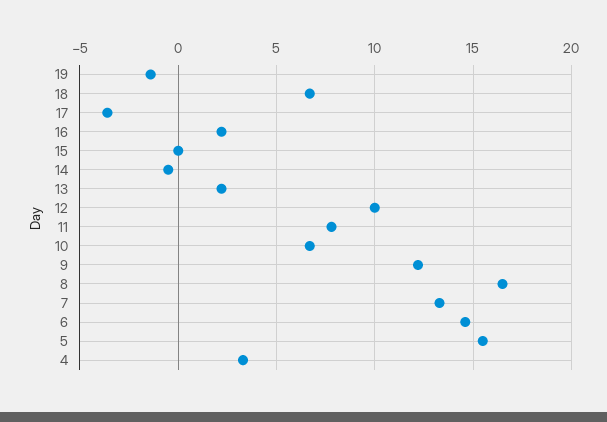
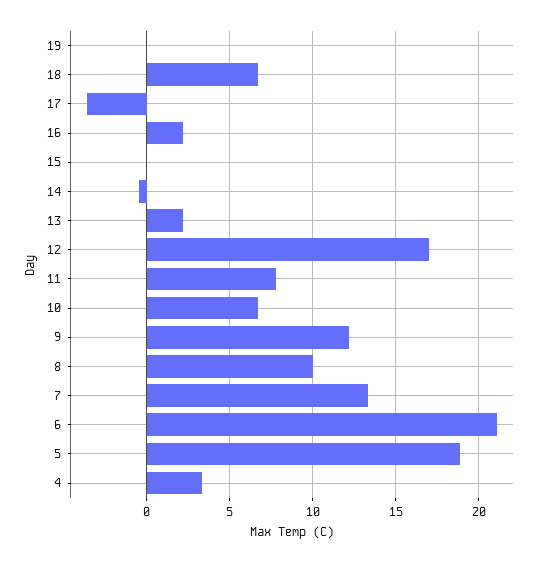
19: -1.5 -> 0
12: 10 -> 17
8: 16.5 -> 10
6: 14.5 -> 21
5: 15.5 -> 19

